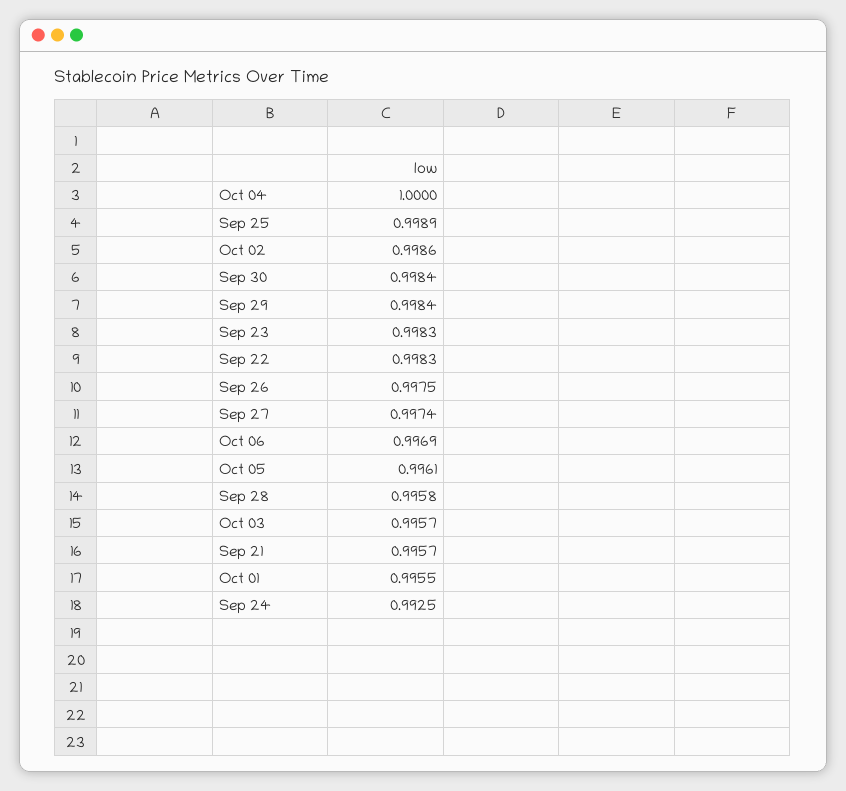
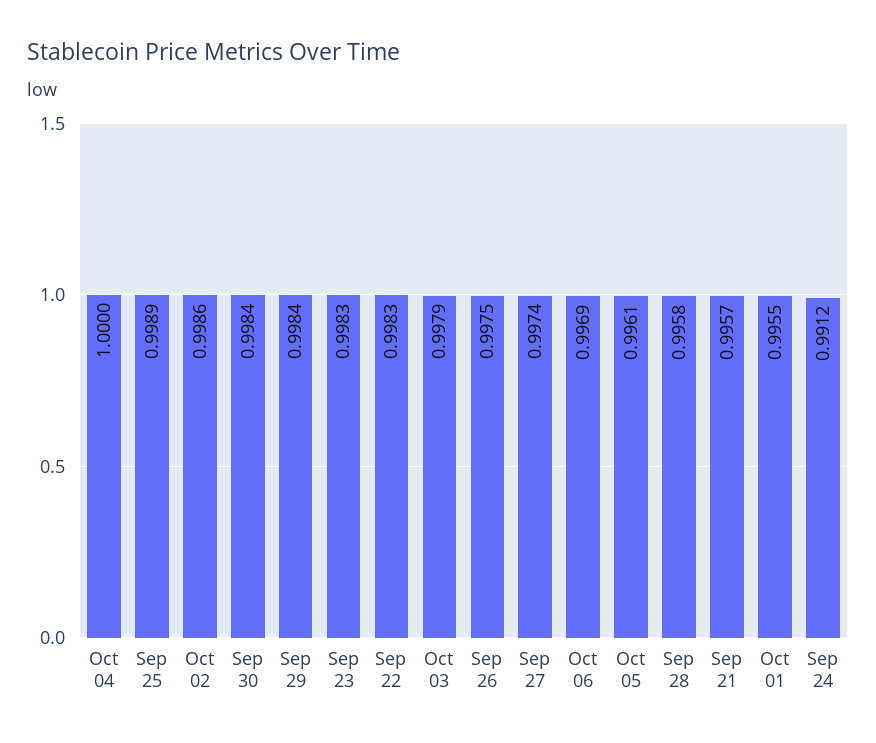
Oct 03: 0.9957 -> 0.9979
Sep 24: 0.9925 -> 0.9912

